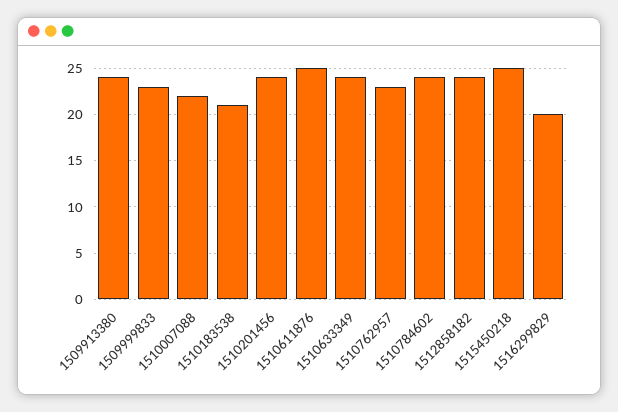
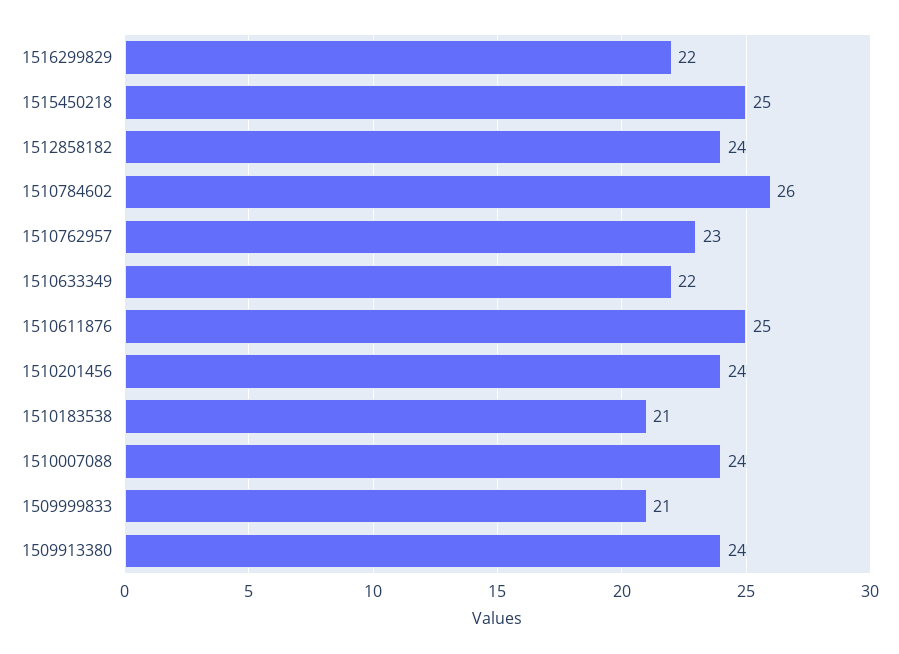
1509999833: 23 -> 21
1510007088: 22 -> 24
1510633349: 24 -> 22
1510784602: 24 -> 26
1516299829: 20 -> 22

